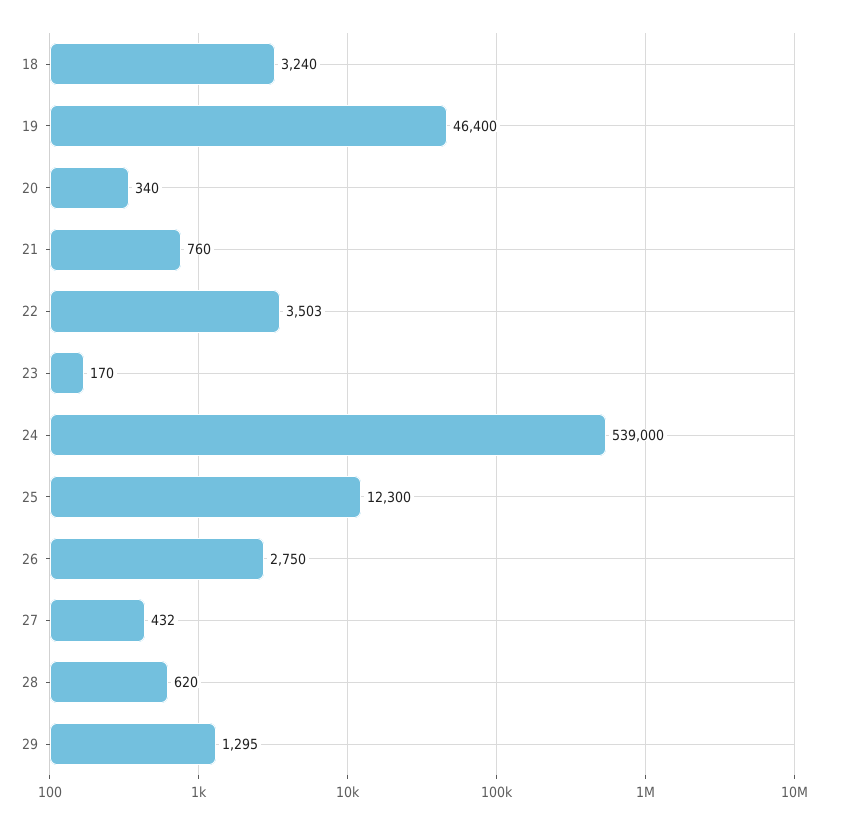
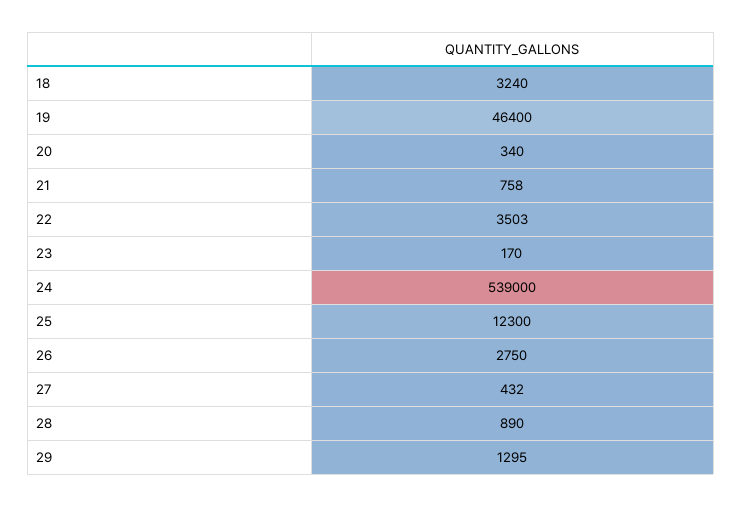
21: 760 -> 758
28: 620 -> 890

